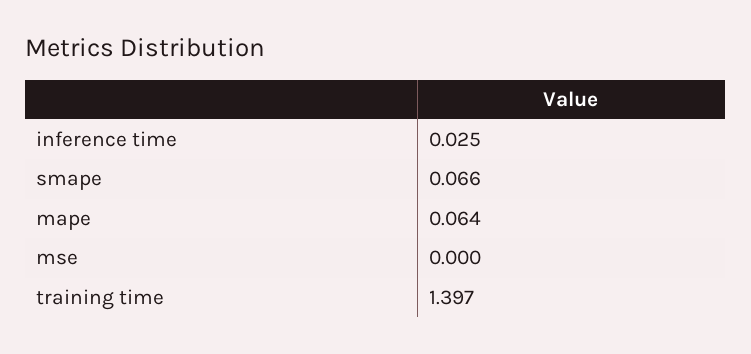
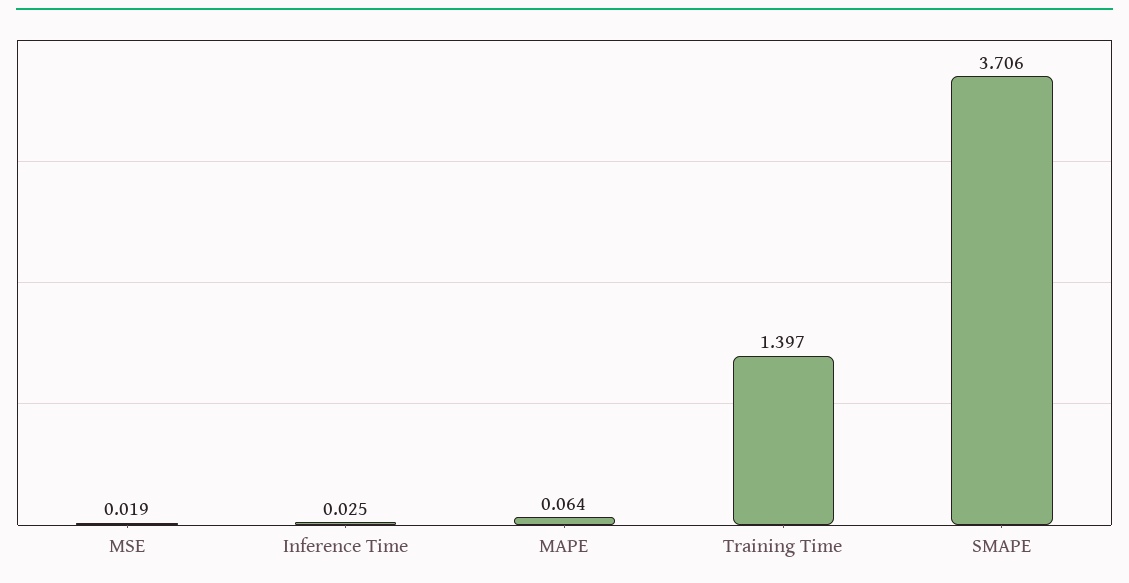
smape: 0.066 -> 3.706
mse: 0 -> 0.019

